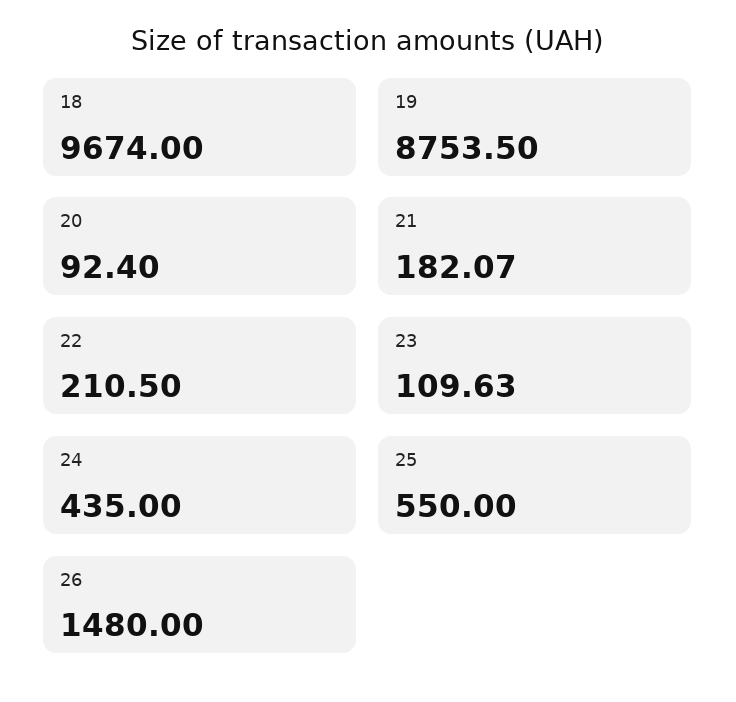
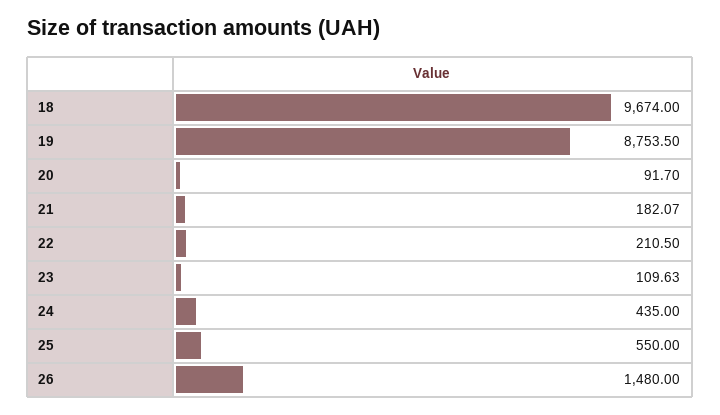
20: 92.4 -> 91.7

